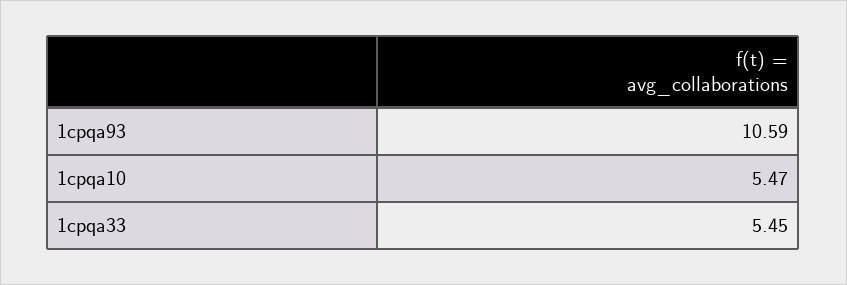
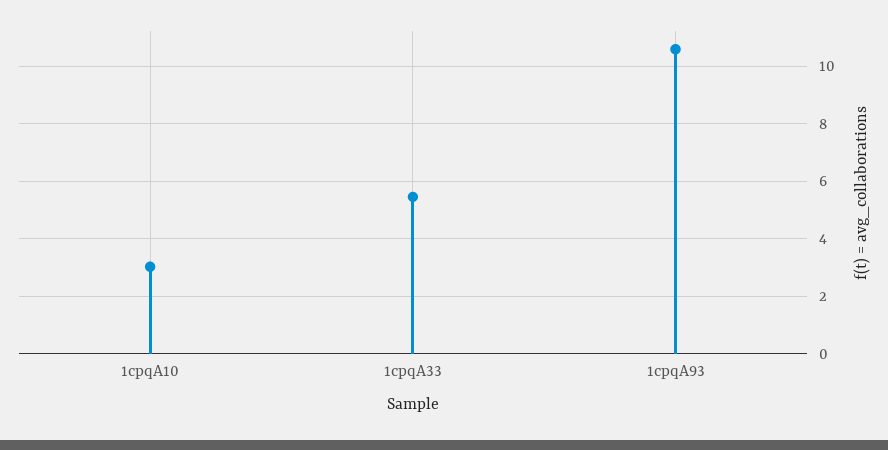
1cpqa10: 5.47 -> 3

